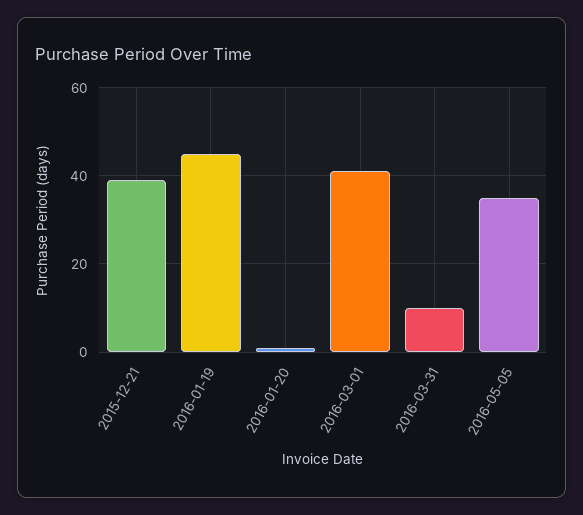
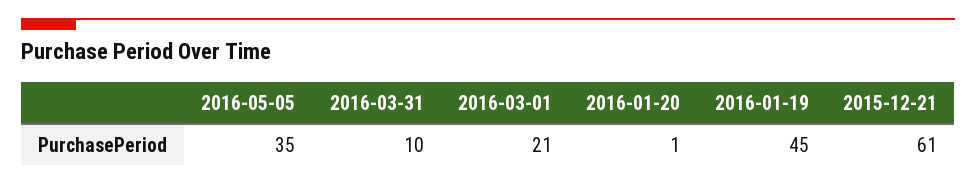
2015-12-21: 40 -> 61
2016-03-01: 40 -> 21

